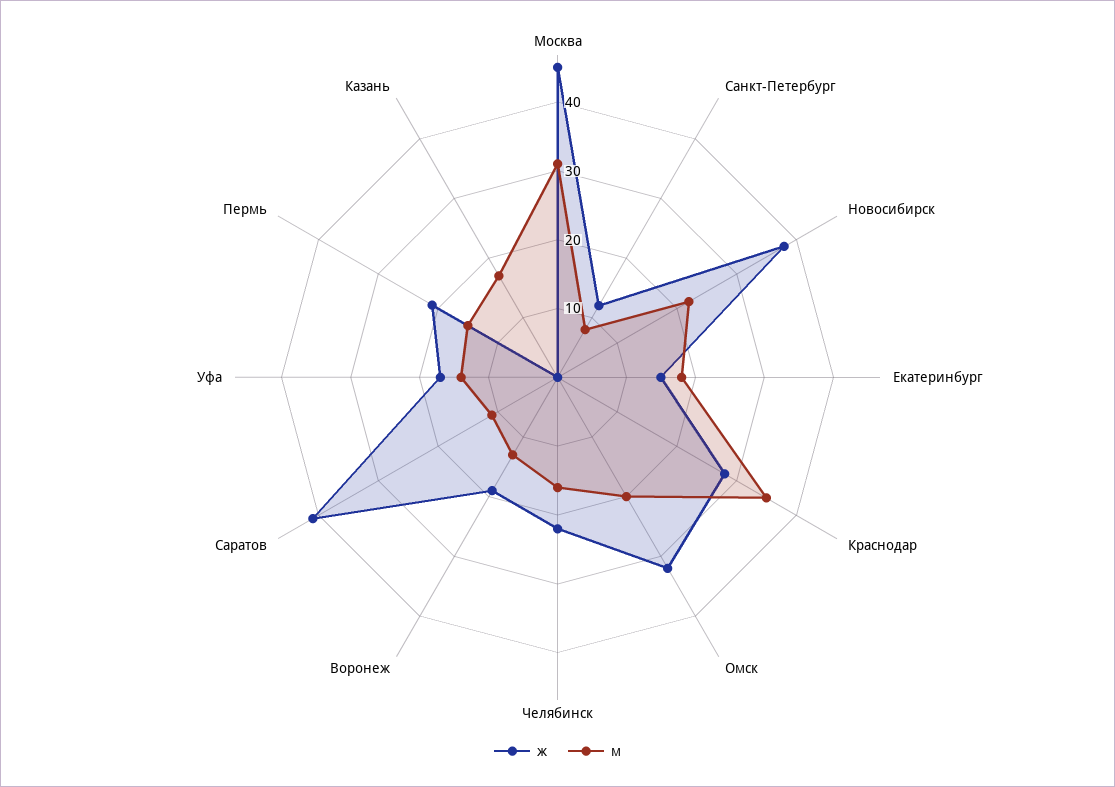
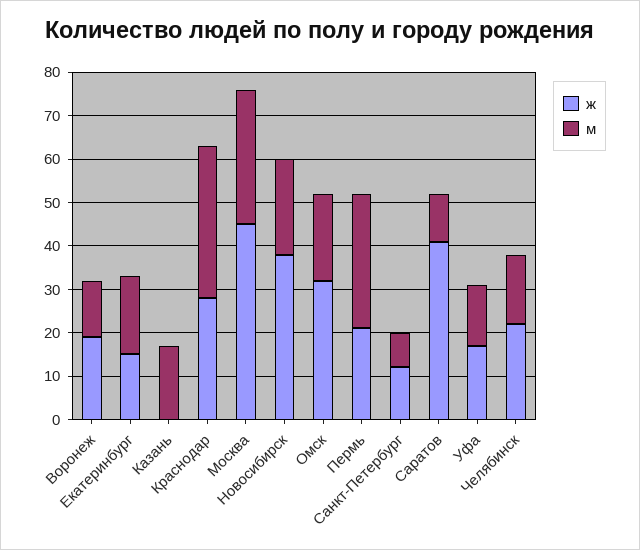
м, Пермь: 15 -> 30

